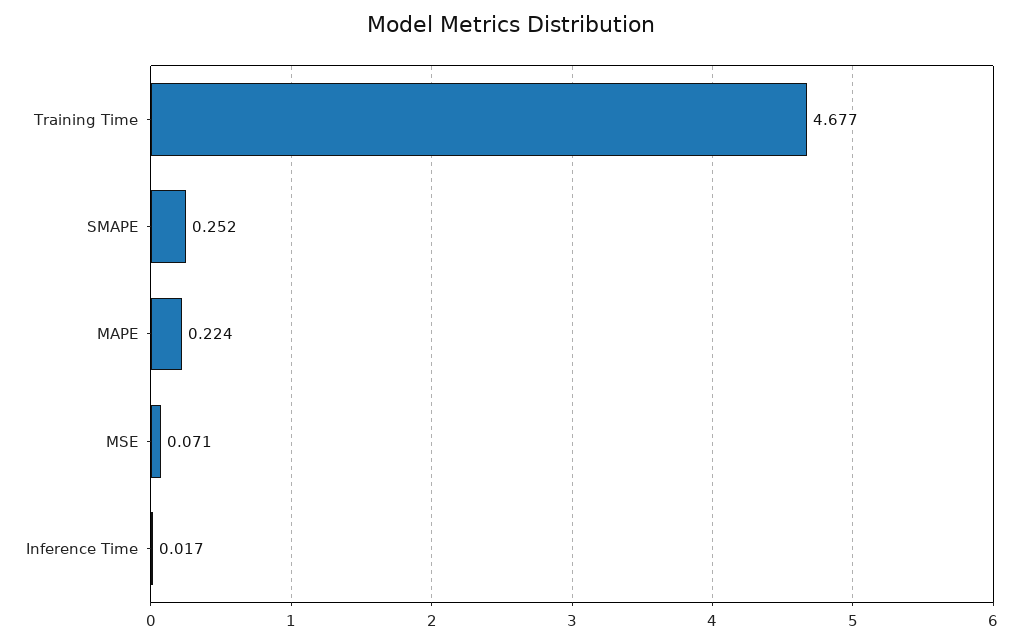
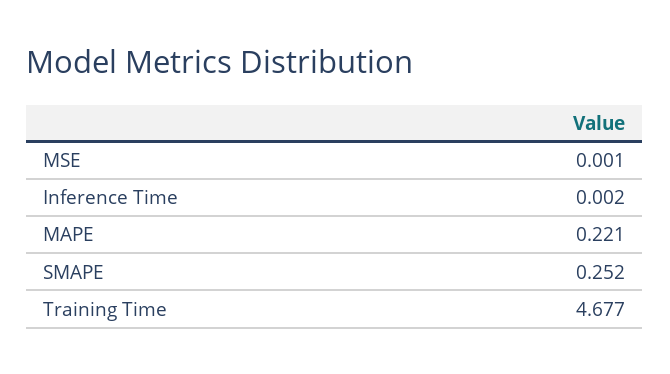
MAPE: 0.224 -> 0.221
MSE: 0.071 -> 0.001
Inference Time: 0.017 -> 0.002

